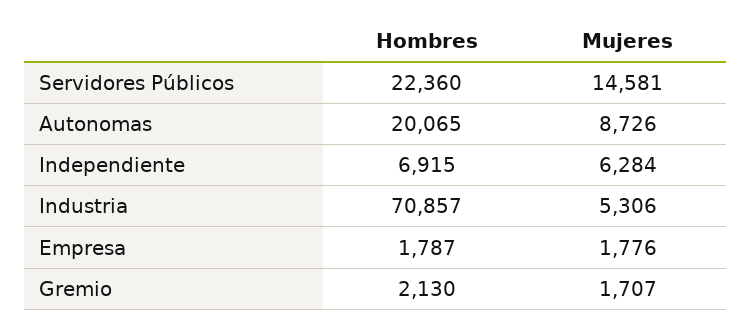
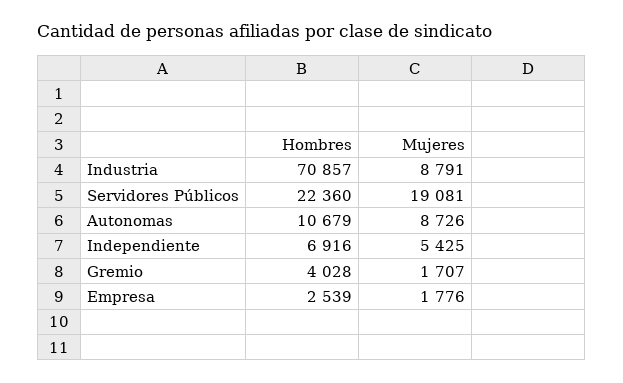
Mujeres, Servidores Públicos: 14581 -> 19081
Hombres, Autonomas: 20065 -> 10679
Hombres, Independiente: 6915 -> 6916
Mujeres, Independiente: 6284 -> 5425
Mujeres, Industria: 5306 -> 8791
Hombres, Empresa: 1787 -> 2539
Hombres, Gremio: 2130 -> 4028

